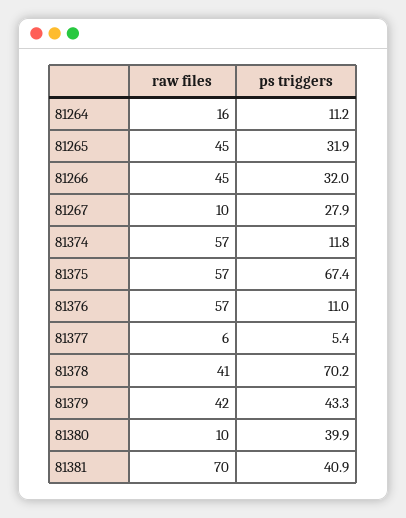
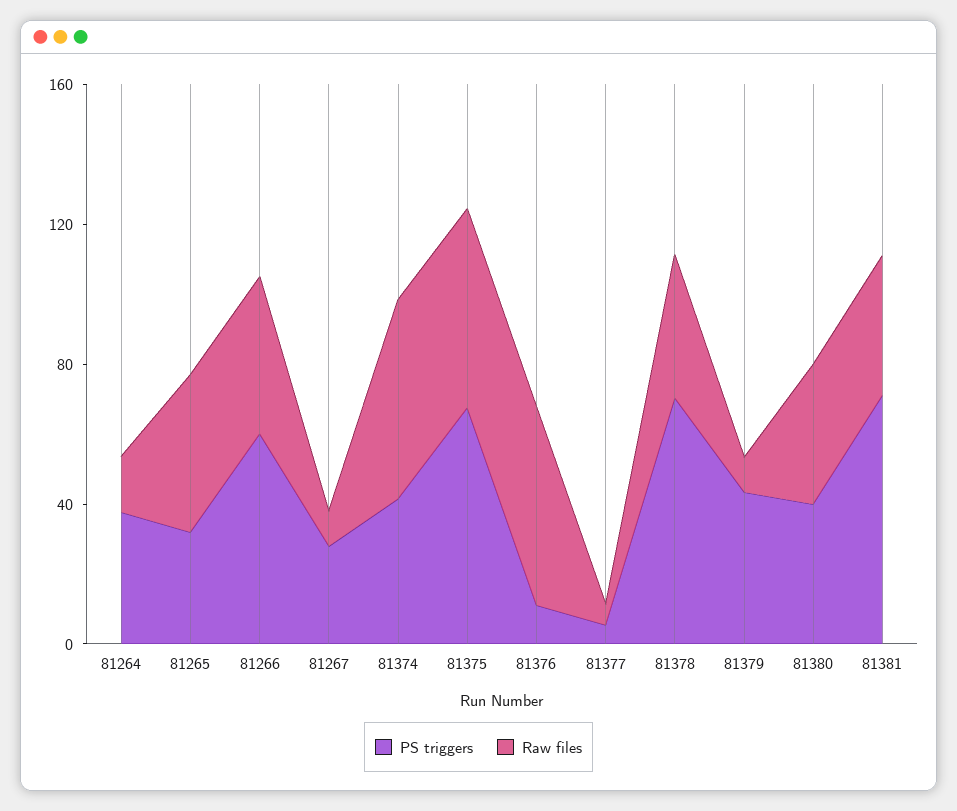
ps triggers, 81264: 11.2 -> 40
ps triggers, 81266: 32 -> 60
ps triggers, 81374: 11.8 -> 40
raw files, 81379: 42 -> 10
raw files, 81380: 10 -> 40
raw files, 81381: 70 -> 40
ps triggers, 81381: 40.9 -> 70

